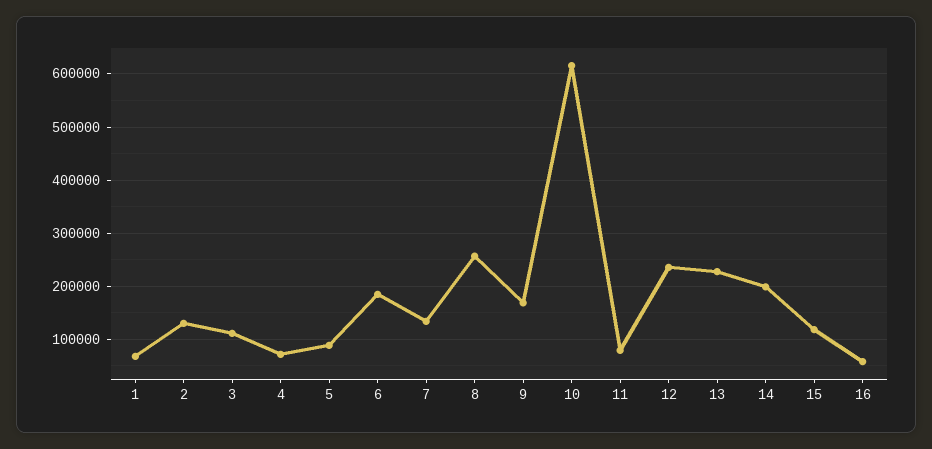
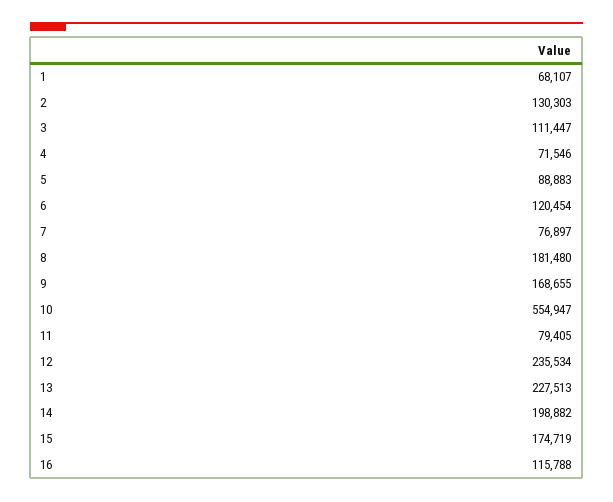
6: 180000 -> 120454
7: 140000 -> 76897
8: 260000 -> 181480
10: 620000 -> 554947
15: 120000 -> 174719
16: 60000 -> 115788

